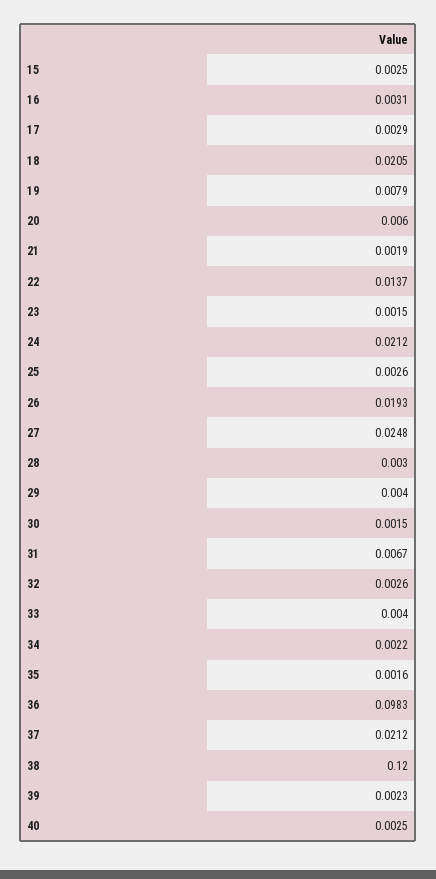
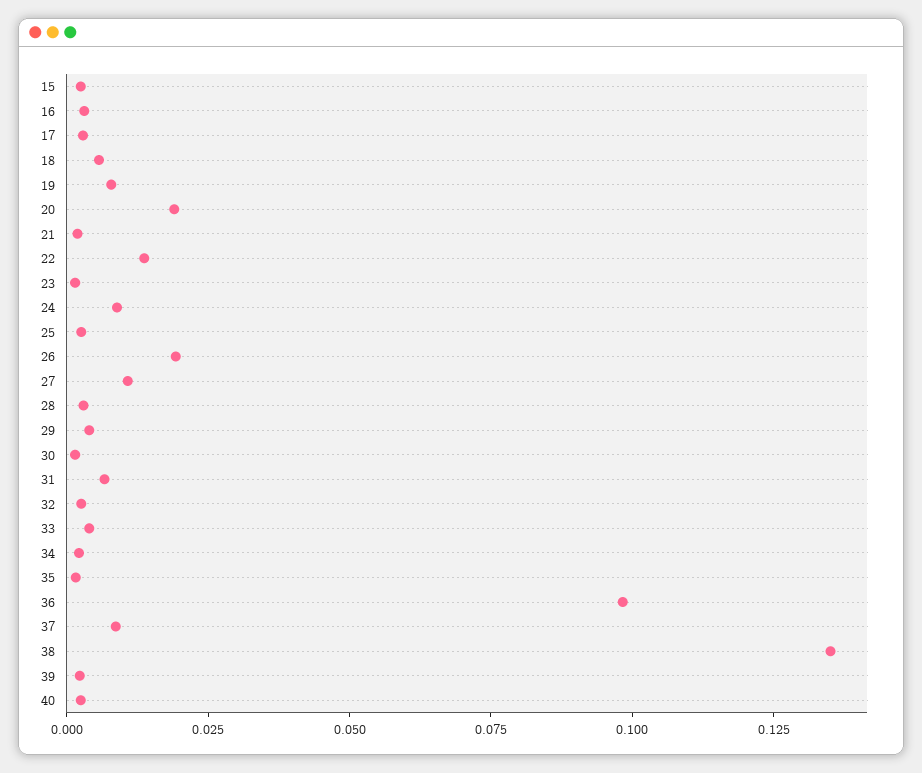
18: 0.0205 -> 0.005
20: 0.006 -> 0.02
24: 0.0212 -> 0.01
27: 0.0248 -> 0.01
37: 0.0212 -> 0.01
38: 0.12 -> 0.135

